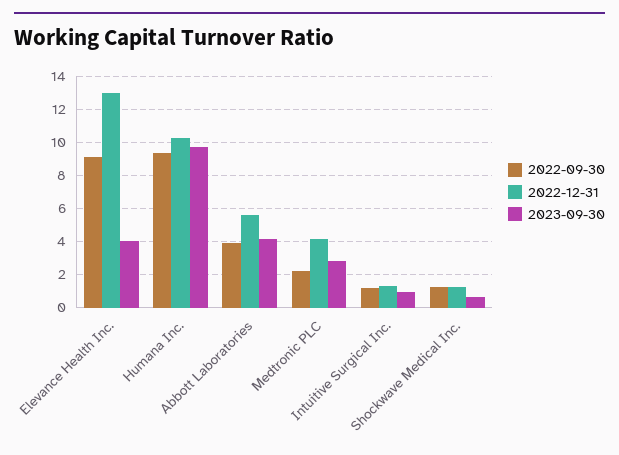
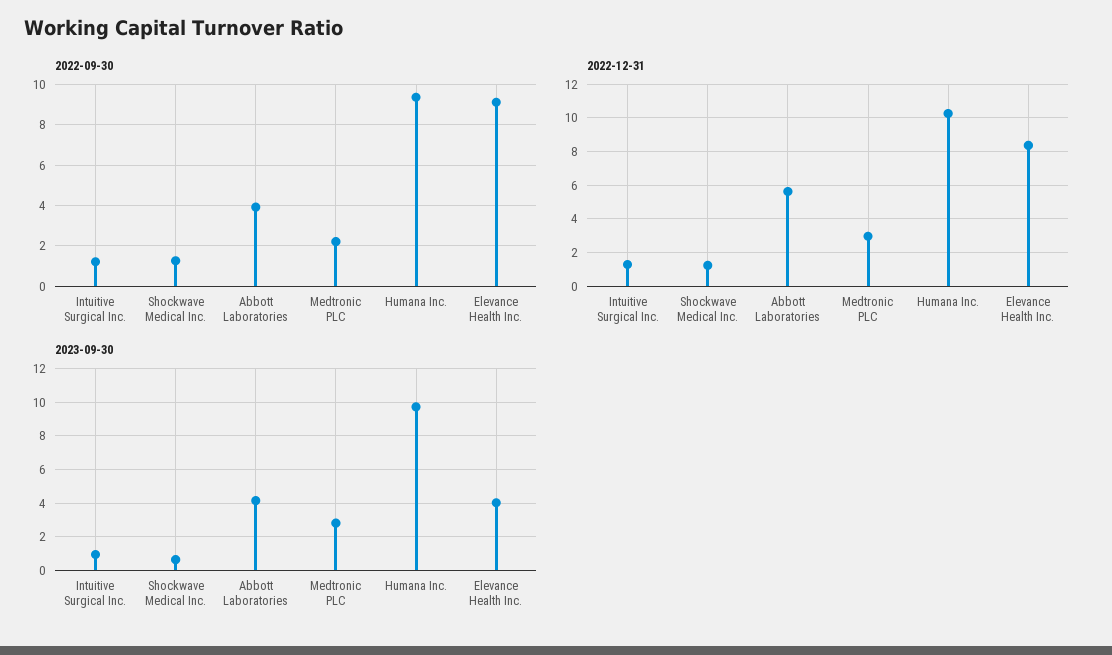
2022-12-31, Elevance Health Inc.: 13 -> 8.5
2022-12-31, Medtronic PLC: 4 -> 3

